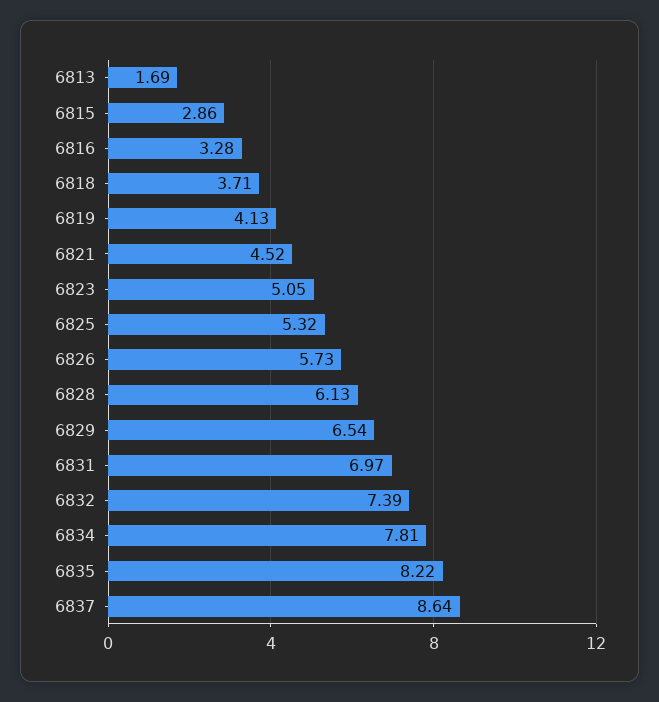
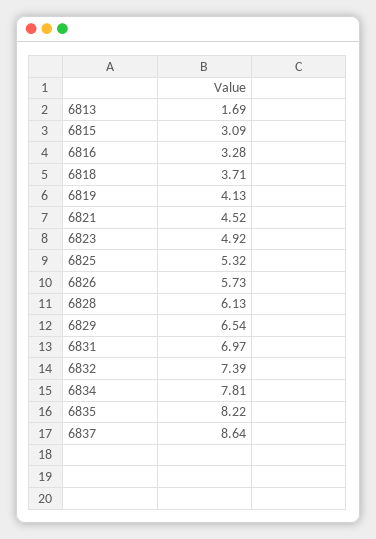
6815: 2.86 -> 3.09
6823: 5.05 -> 4.92

